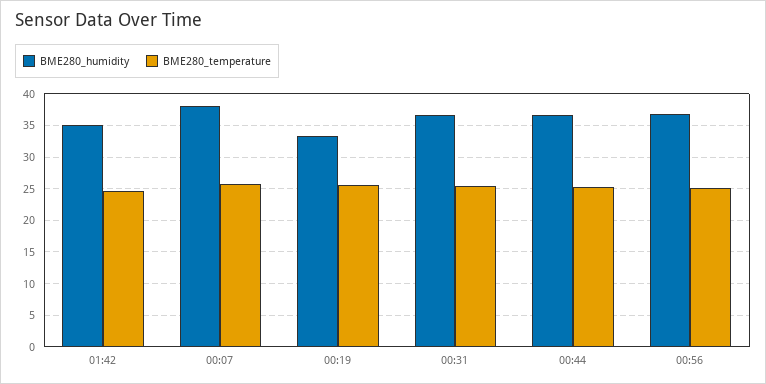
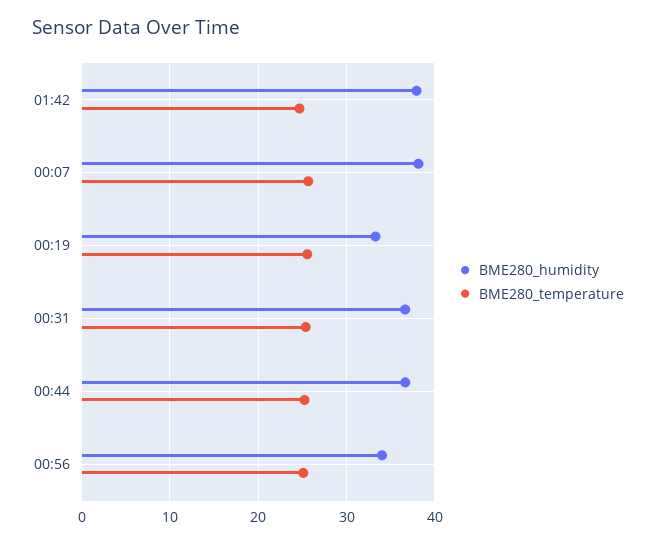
BME280_humidity, 01:42: 35 -> 38
BME280_humidity, 00:56: 37 -> 34

